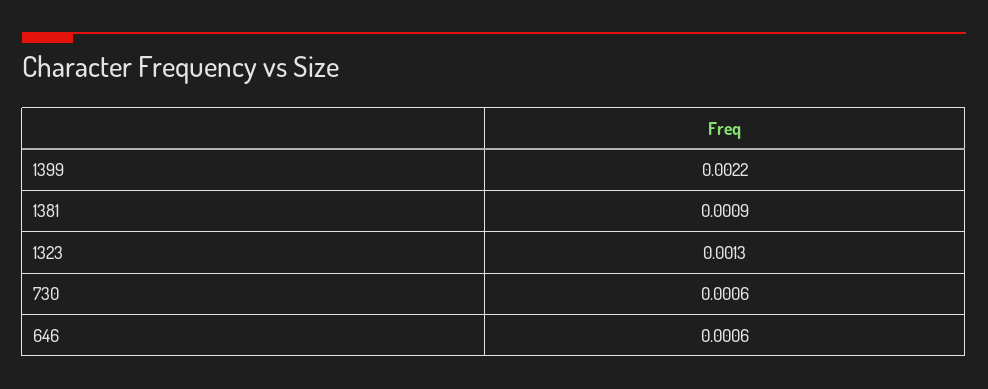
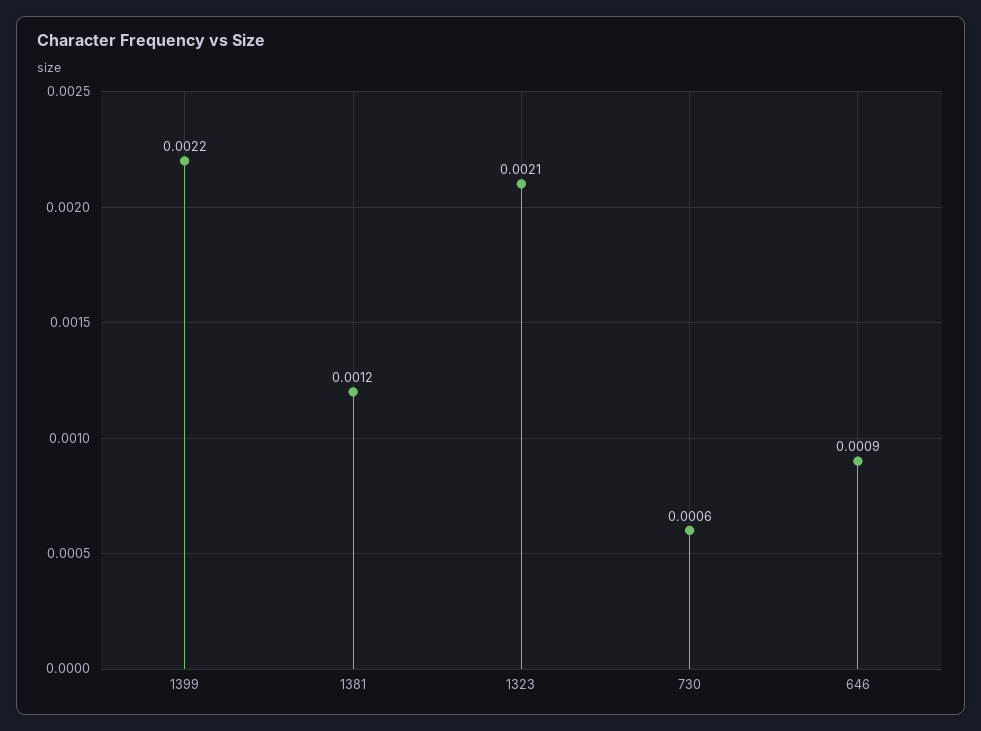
1381: 0.0009 -> 0.0012
1323: 0.0013 -> 0.0021
646: 0.0006 -> 0.0009

